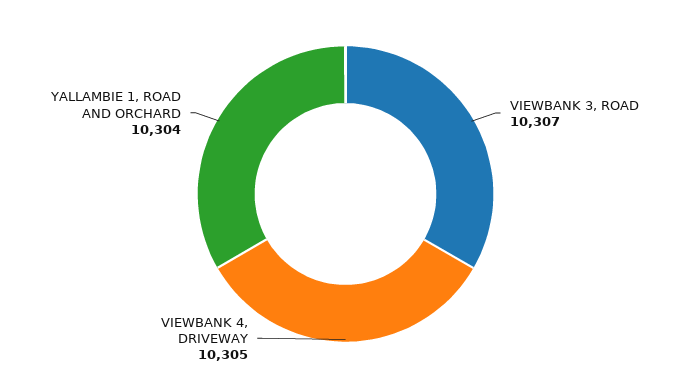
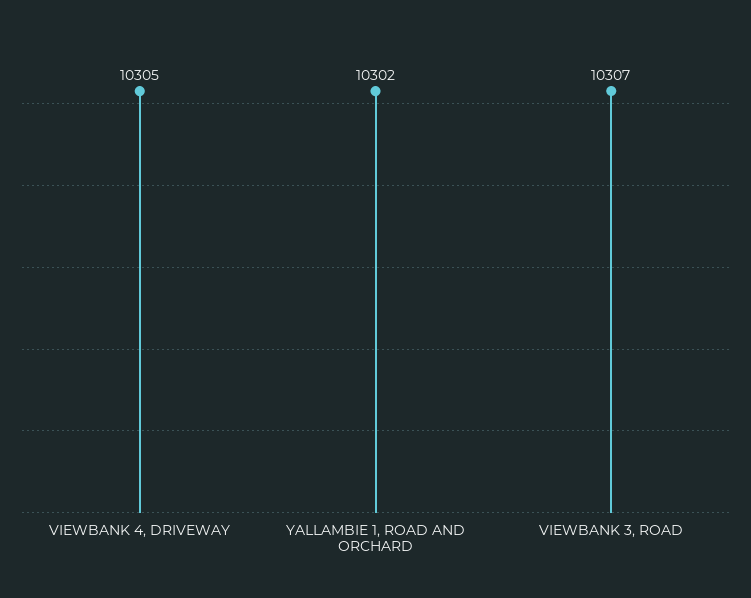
YALLAMBIE 1, ROAD AND ORCHARD: 10304 -> 10302

